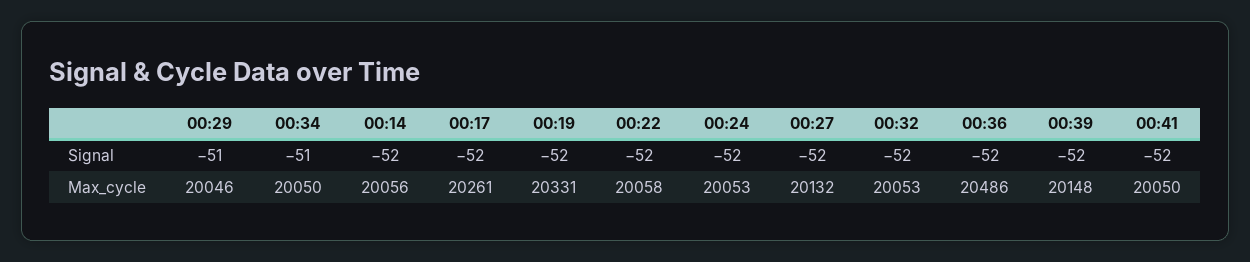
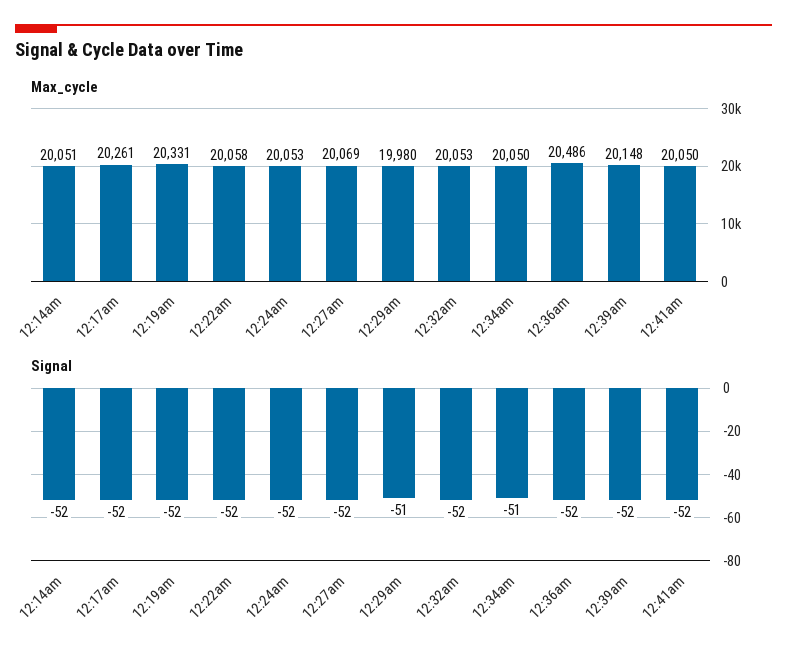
Max_cycle, 00:29: 20046 -> 19980
Max_cycle, 00:14: 20056 -> 20051
Max_cycle, 00:27: 20132 -> 20069

